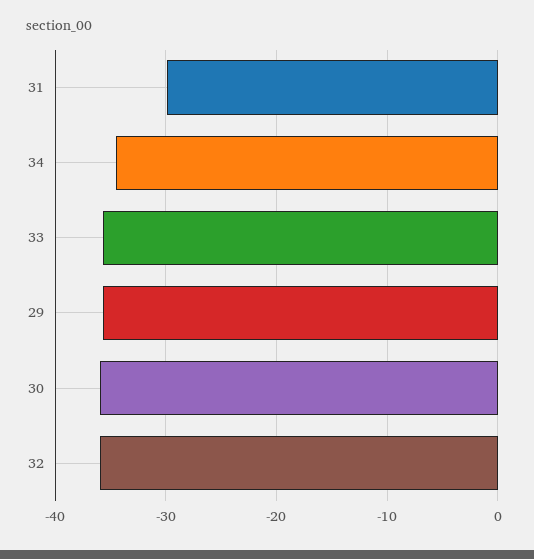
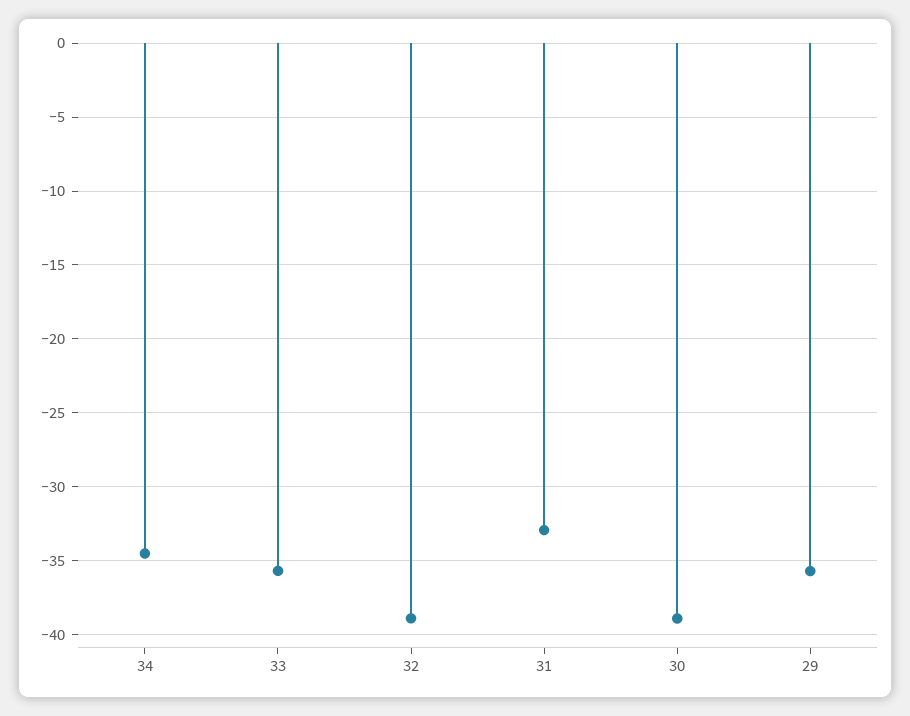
31: -30 -> -33
30: -36 -> -39
32: -36 -> -39

